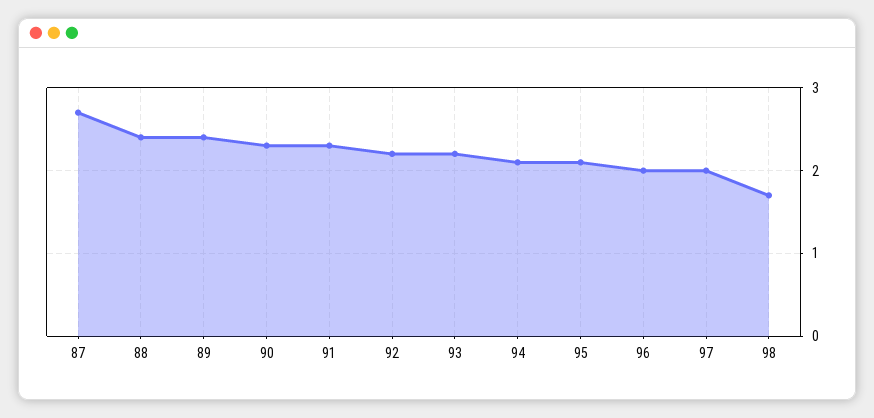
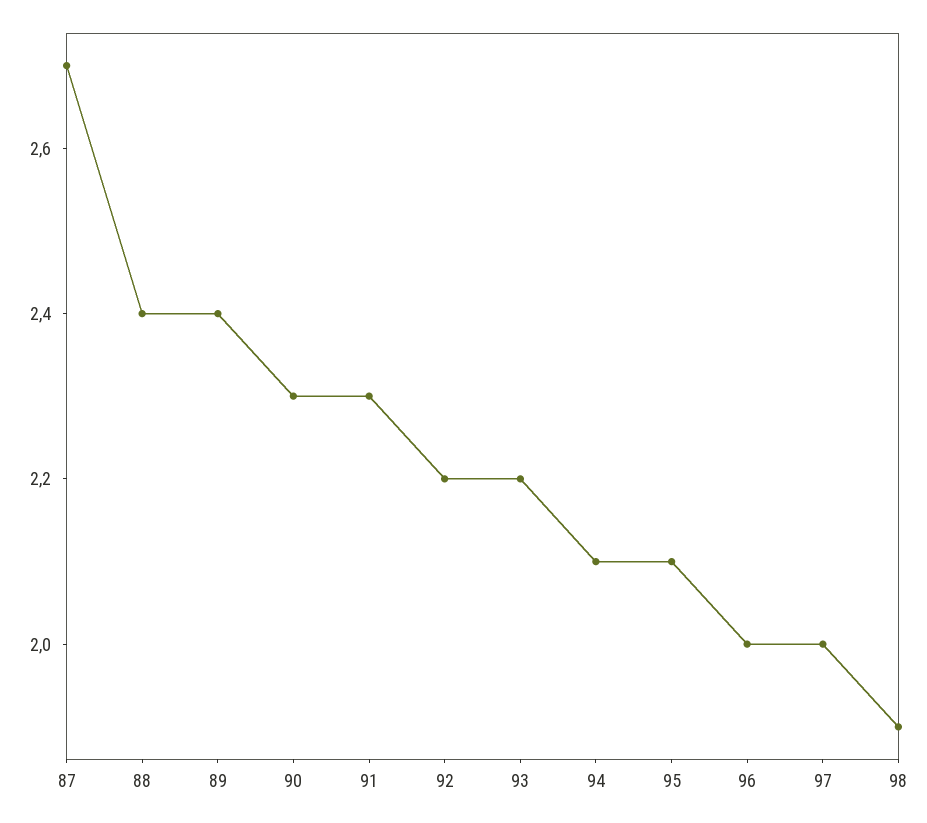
98: 1.7 -> 1.9

